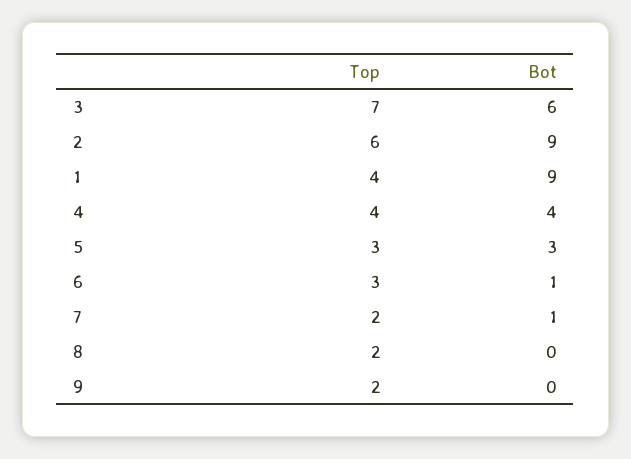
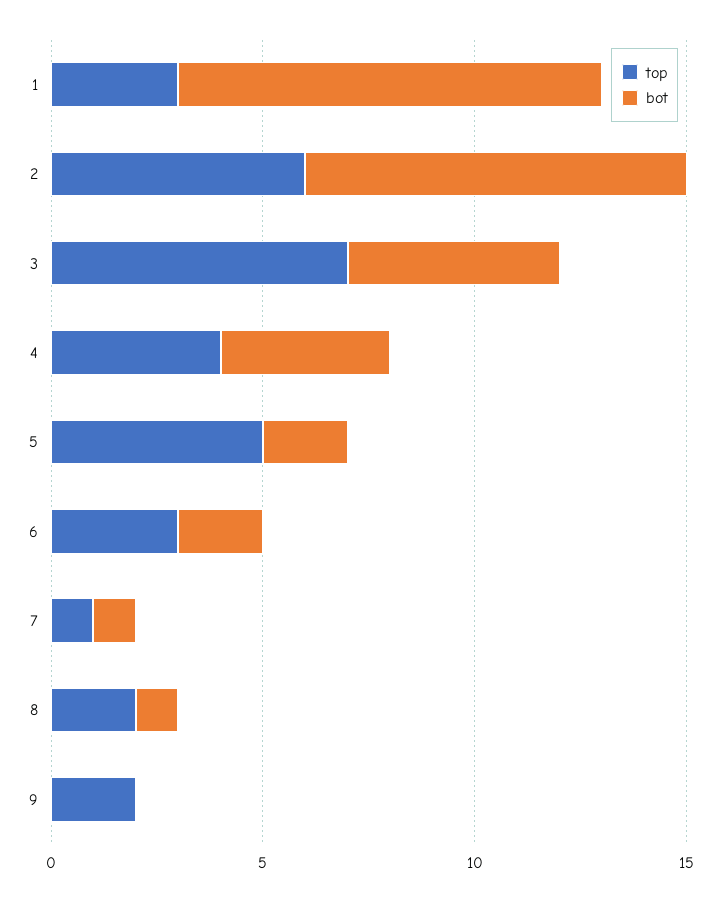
Bot, 3: 6 -> 5
Top, 1: 4 -> 3
Bot, 1: 9 -> 10
Top, 5: 3 -> 5
Bot, 5: 3 -> 2
Bot, 6: 1 -> 2
Top, 7: 2 -> 1
Bot, 8: 0 -> 1

